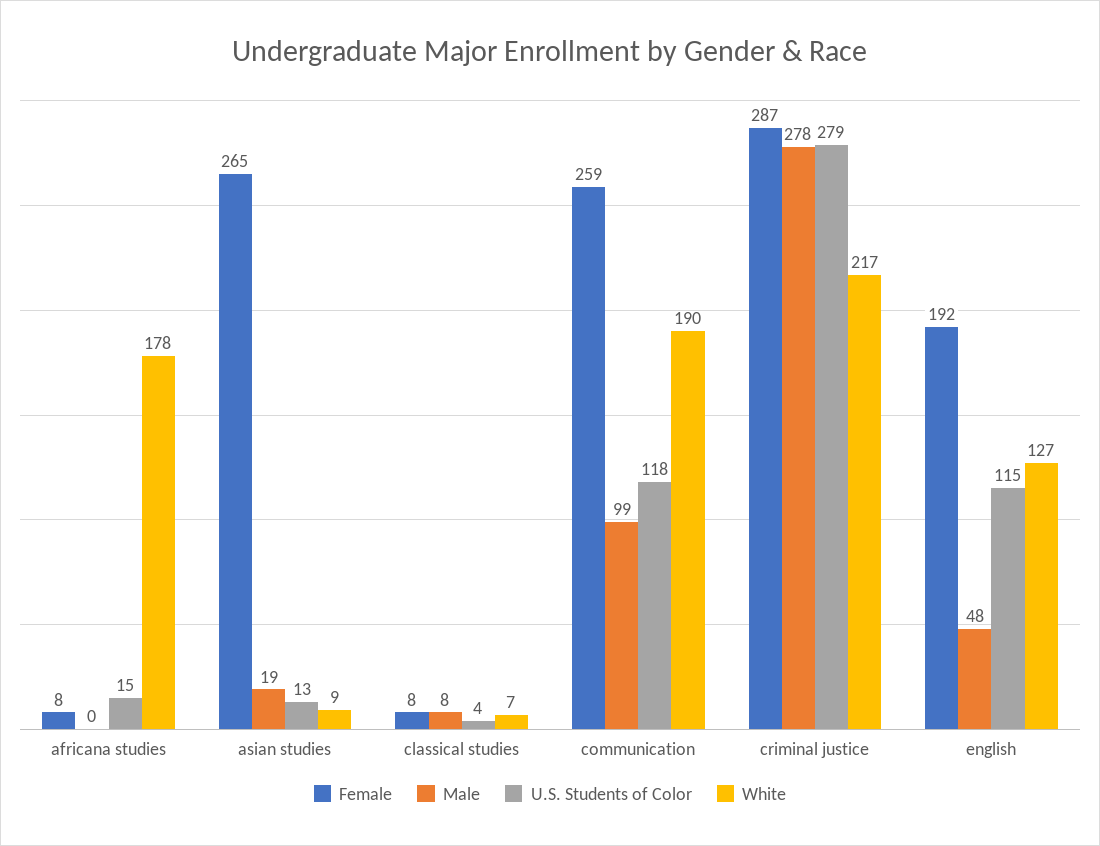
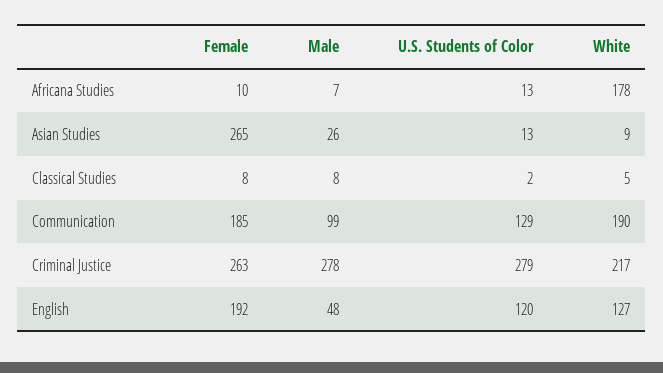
Female, africana studies: 8 -> 10
Male, africana studies: 0 -> 7
U.S. Students of Color, africana studies: 15 -> 13
Male, asian studies: 19 -> 26
U.S. Students of Color, classical studies: 4 -> 2
White, classical studies: 7 -> 5
Female, communication: 259 -> 185
U.S. Students of Color, communication: 118 -> 129
Female, criminal justice: 287 -> 263
U.S. Students of Color, english: 115 -> 120

